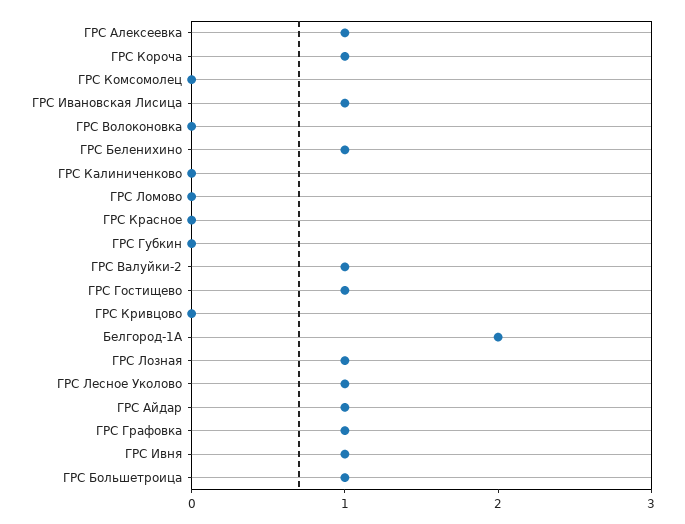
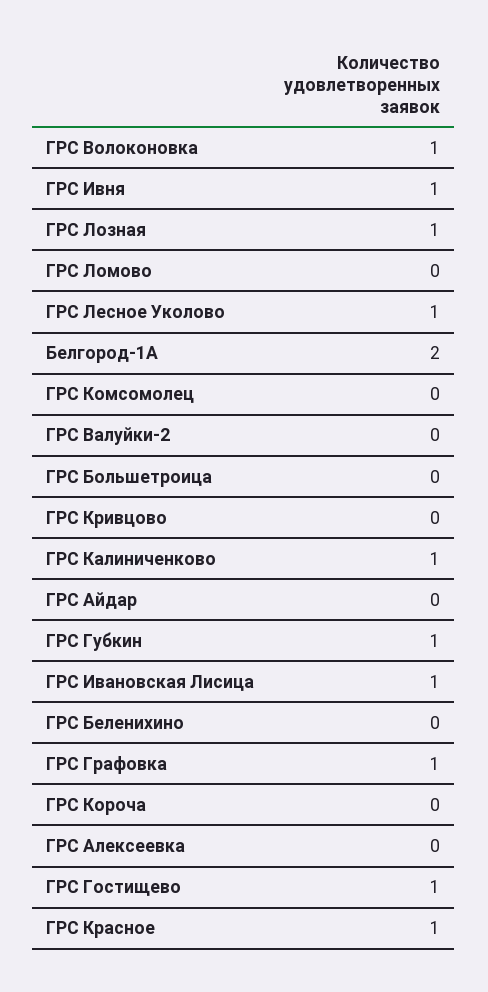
ГРС Алексеевка: 1 -> 0
ГРС Короча: 1 -> 0
ГРС Волоконовка: 0 -> 1
ГРС Беленихино: 1 -> 0
ГРС Калиниченково: 0 -> 1
ГРС Красное: 0 -> 1
ГРС Губкин: 0 -> 1
ГРС Валуйки-2: 1 -> 0
ГРС Айдар: 1 -> 0
ГРС Большетроица: 1 -> 0

